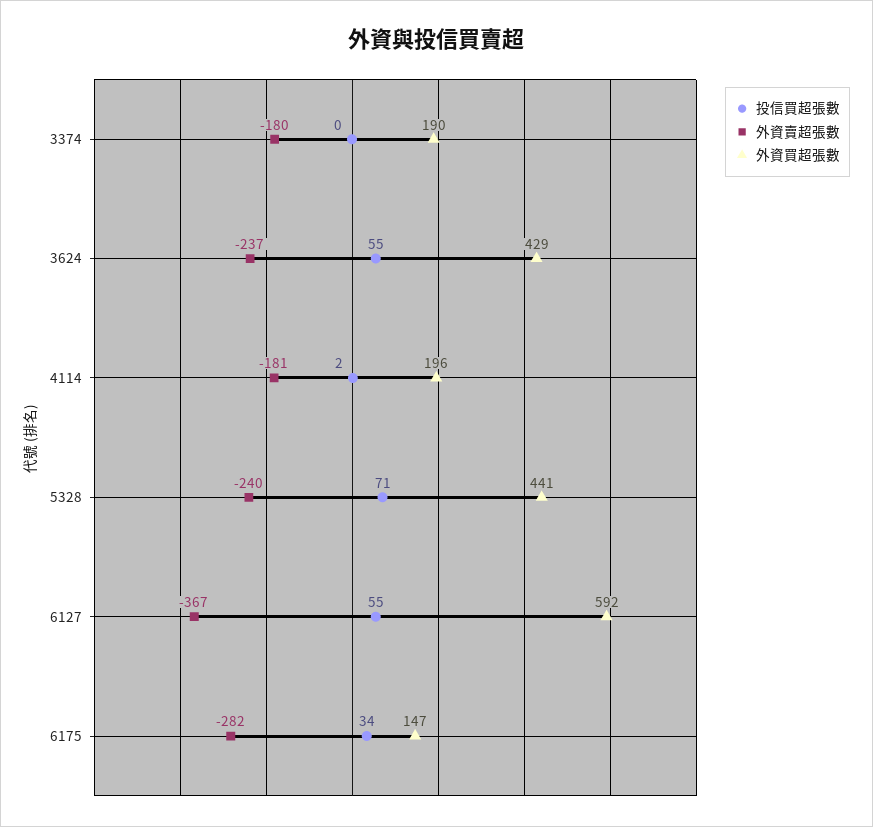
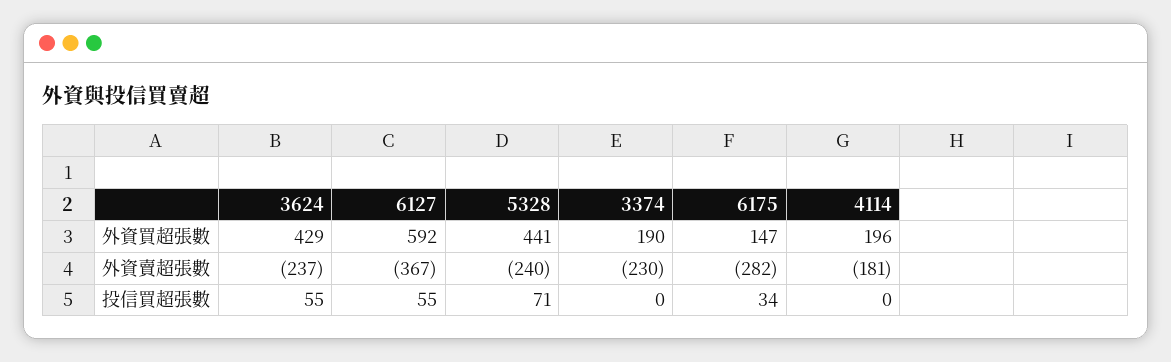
外資賣超張數, 3374: -180 -> -230
投信買超張數, 4114: 2 -> 0

